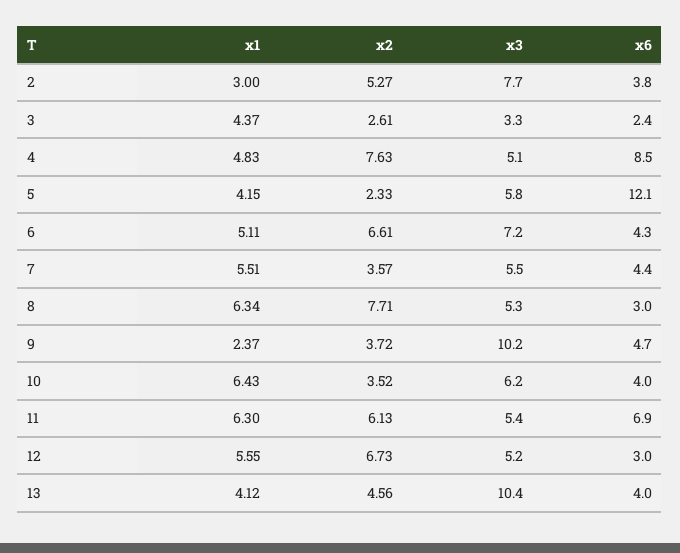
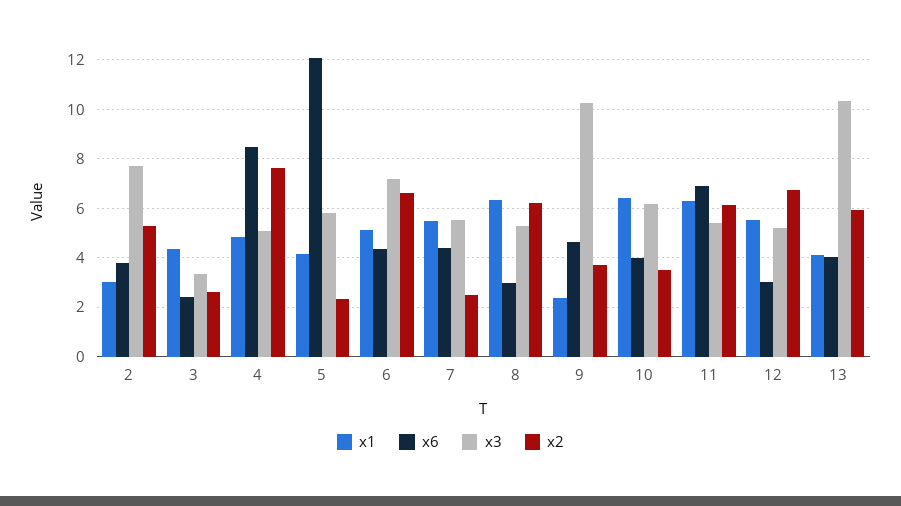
x2, 7: 3.57 -> 2.5
x2, 8: 7.71 -> 6.25
x2, 13: 4.56 -> 6

